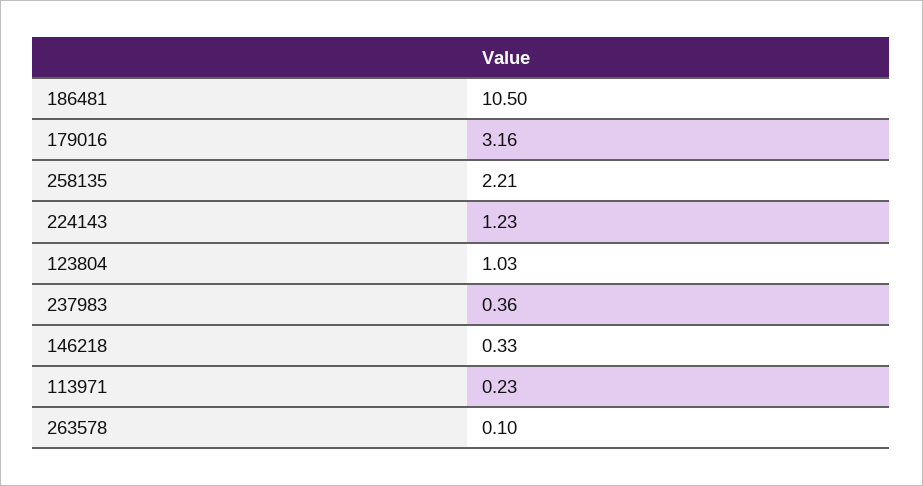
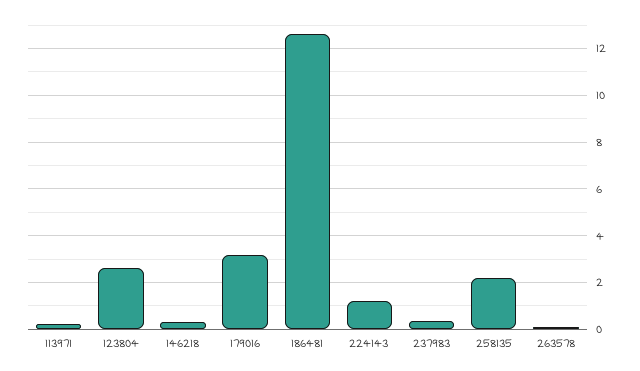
186481: 10.5 -> 12.5
123804: 1.03 -> 2.5

